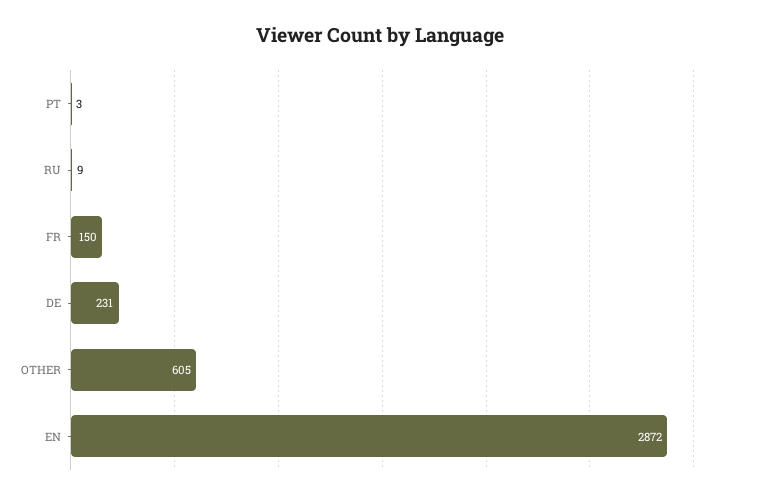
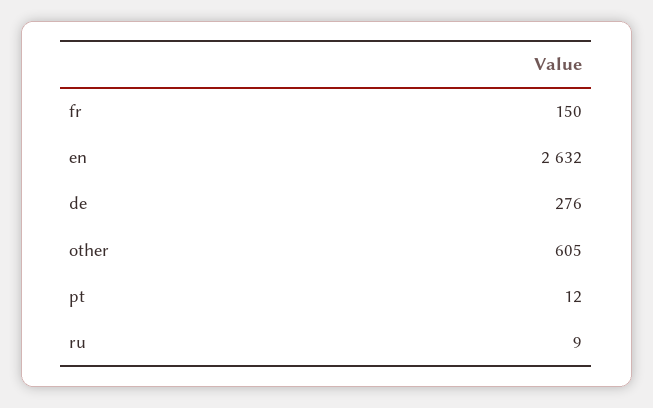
PT: 3 -> 12
DE: 231 -> 276
EN: 2872 -> 2632

